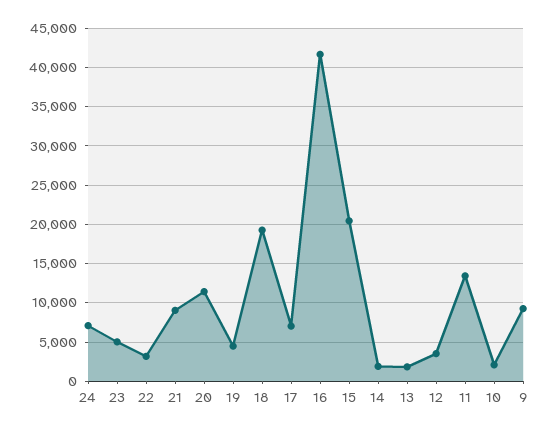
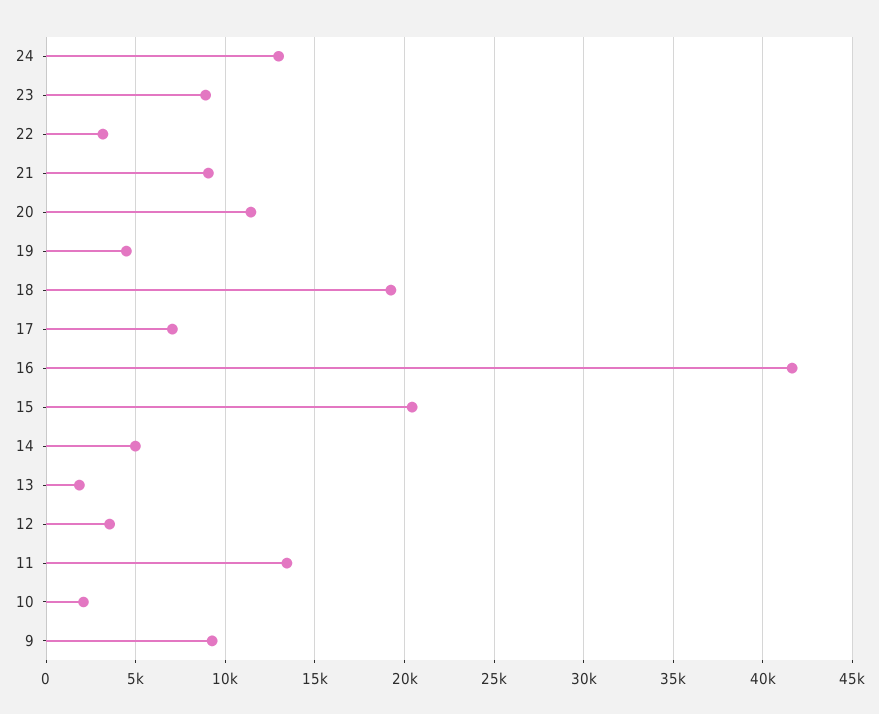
24: 7000 -> 13000
23: 5000 -> 9000
14: 2000 -> 5000

